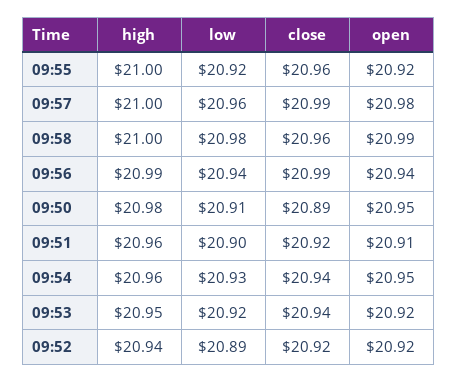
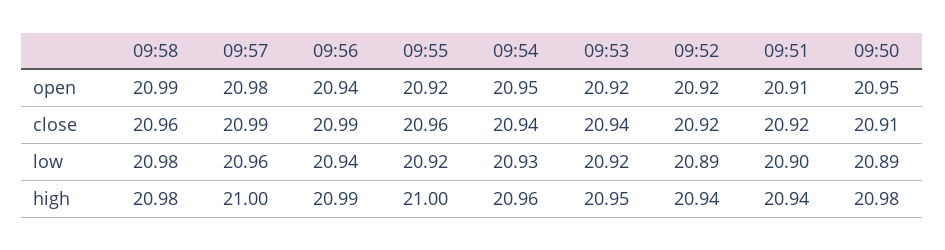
high, 09:58: 21 -> 20.98
low, 09:50: 20.91 -> 20.89
close, 09:50: 20.89 -> 20.91
high, 09:51: 20.96 -> 20.94

